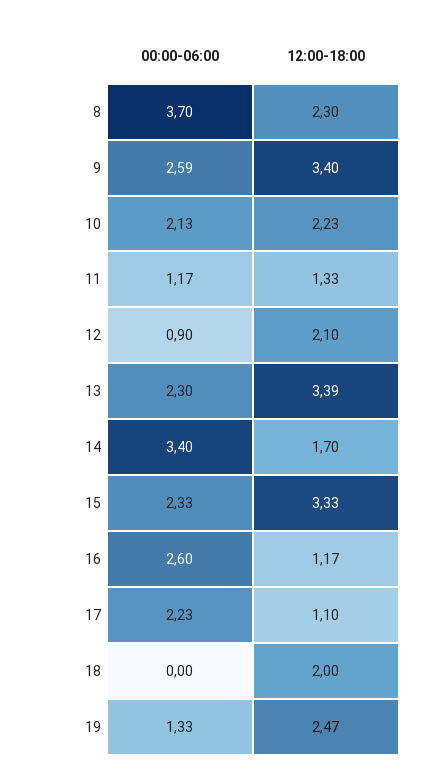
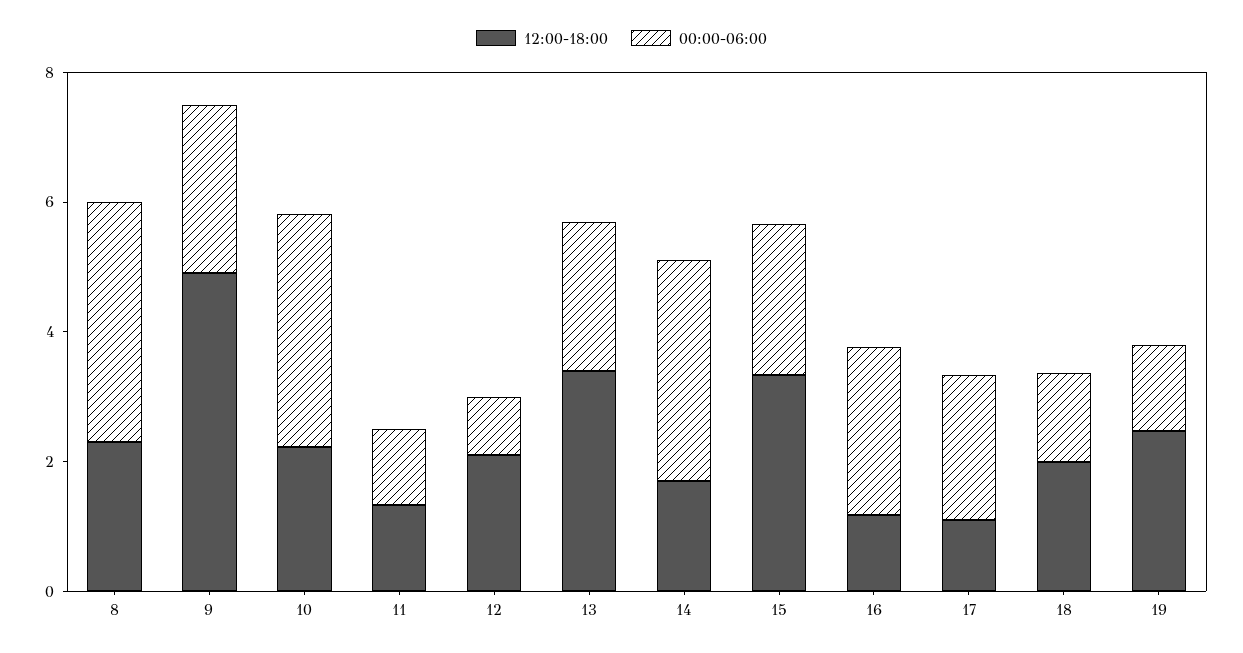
12:00-18:00, 9: 3.4 -> 5
00:00-06:00, 10: 2.13 -> 3.5
00:00-06:00, 18: 0 -> 1.5

